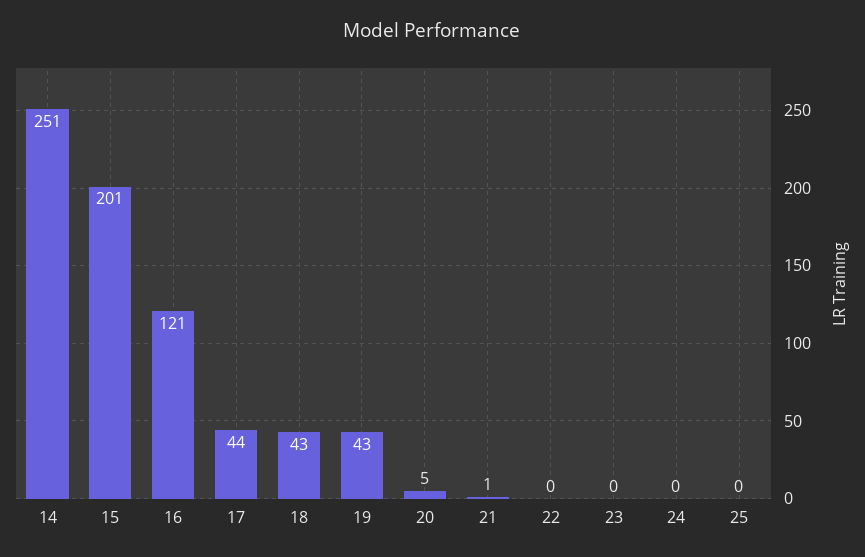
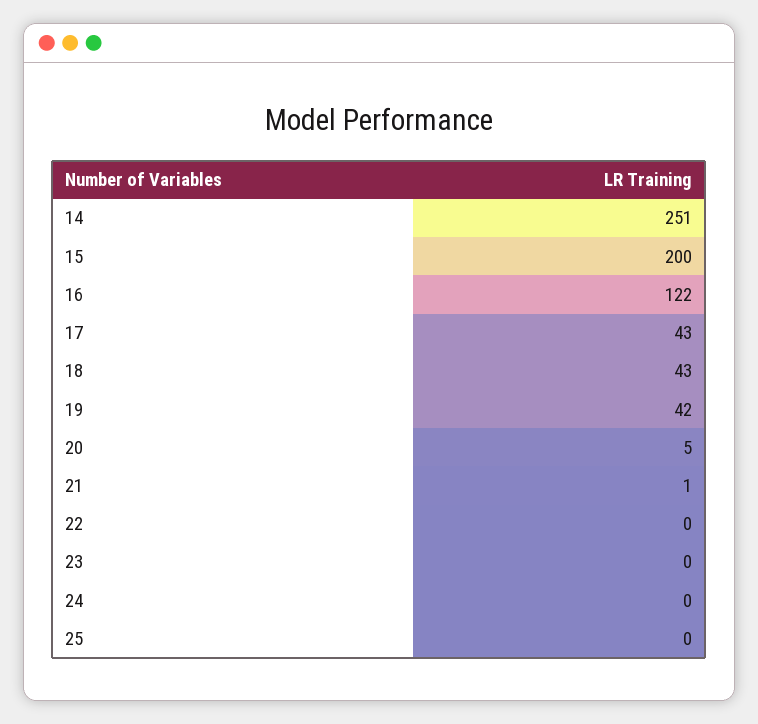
15: 201 -> 200
16: 121 -> 122
17: 44 -> 43
19: 43 -> 42

